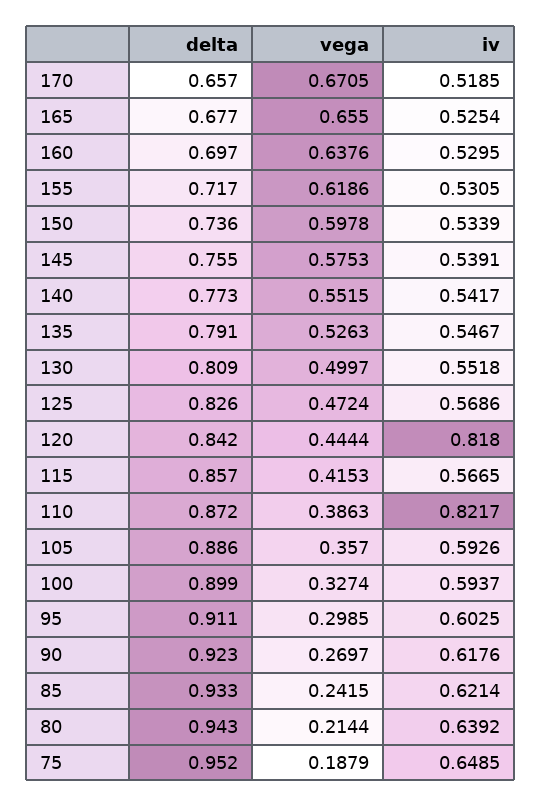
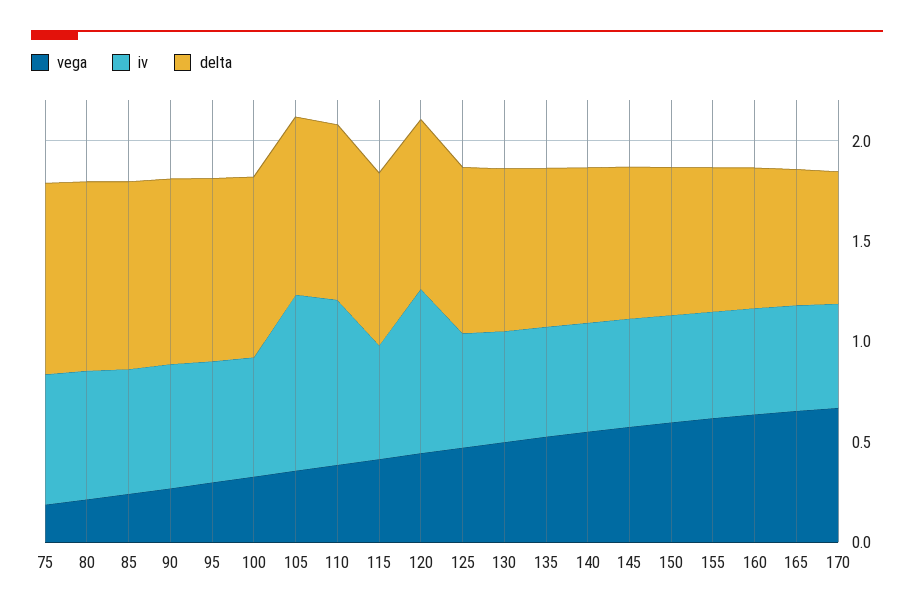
iv, 105: 0.5926 -> 0.9

